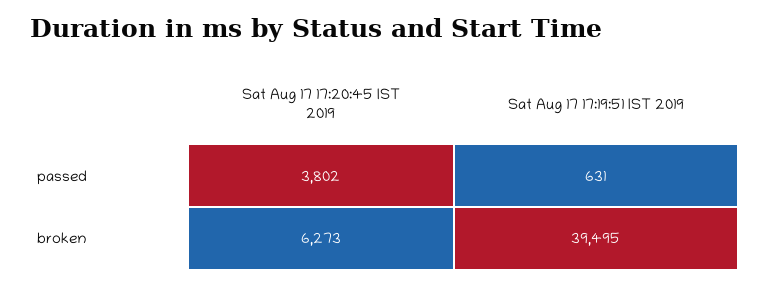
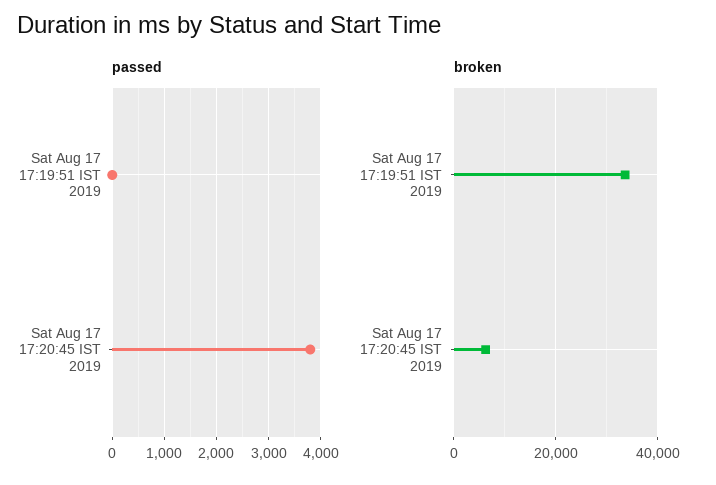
passed, Sat Aug 17 17:19:51 IST 2019: 631 -> 0
broken, Sat Aug 17 17:19:51 IST 2019: 39495 -> 34000

